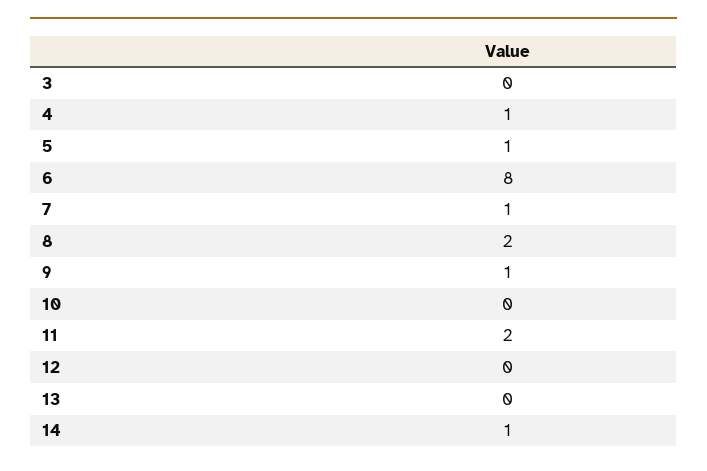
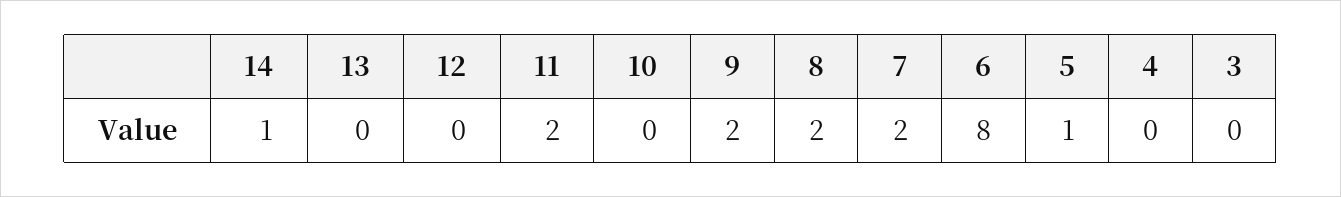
4: 1 -> 0
7: 1 -> 2
9: 1 -> 2

